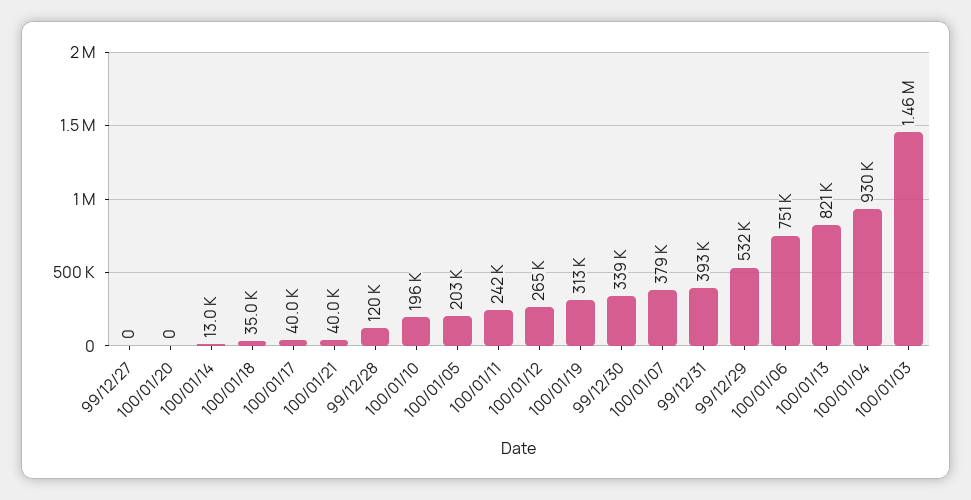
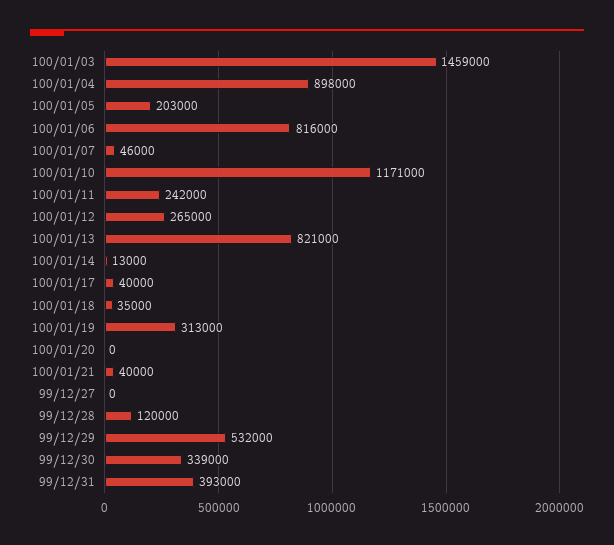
100/01/10: 196000 -> 1171000
100/01/07: 379000 -> 46000
100/01/06: 751000 -> 816000
100/01/04: 930000 -> 898000

